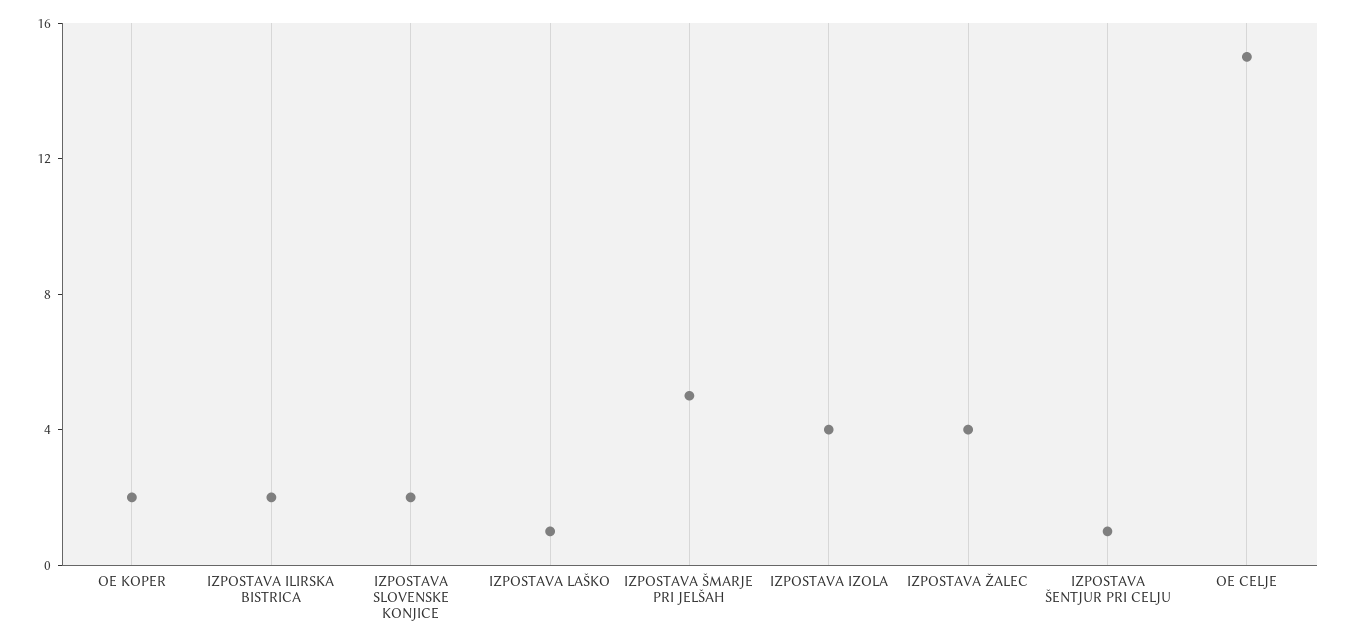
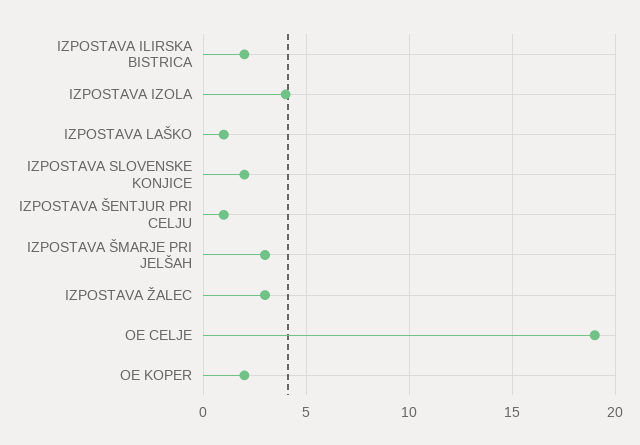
IZPOSTAVA ŠMARJE PRI JELŠAH: 5 -> 3
IZPOSTAVA ŽALEC: 4 -> 3
OE CELJE: 15 -> 19

